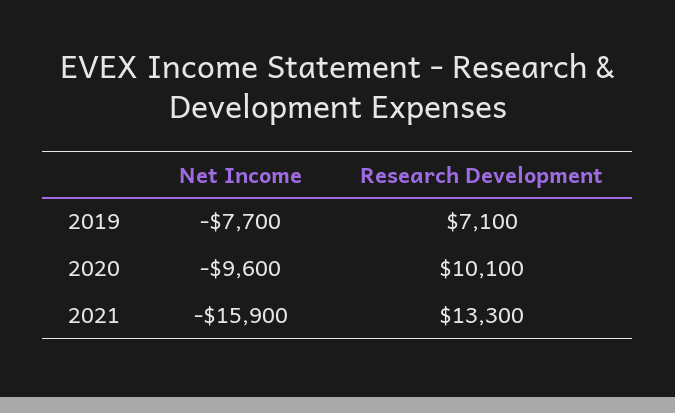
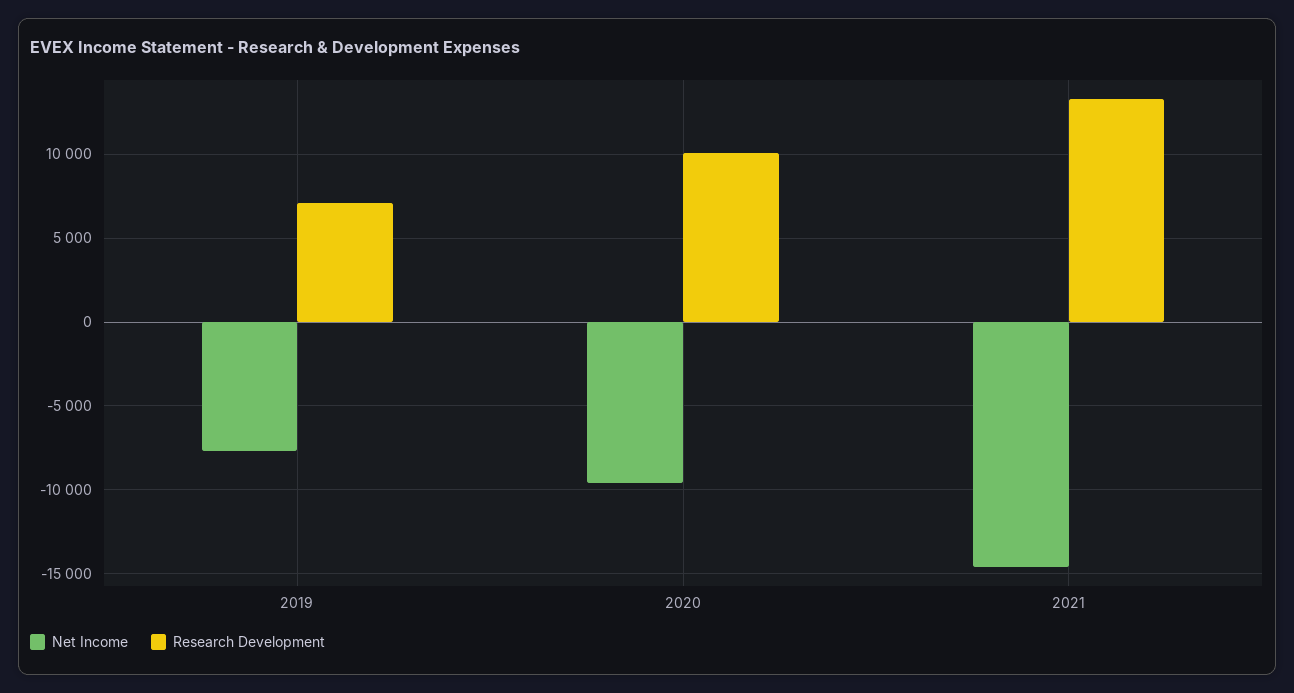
Net Income, 2021: -15900 -> -14500

